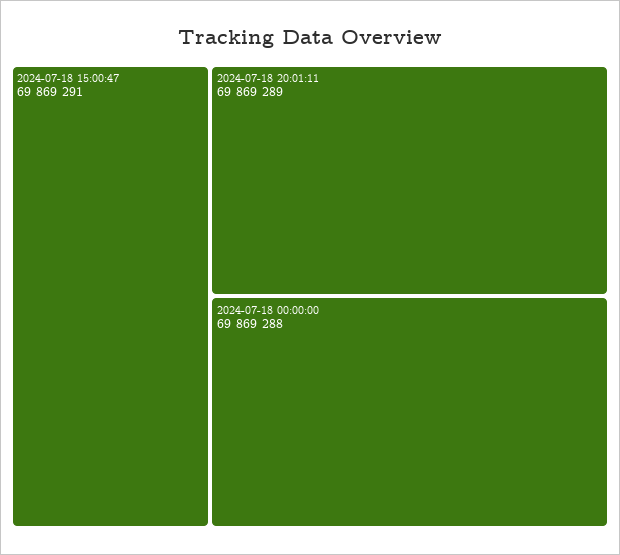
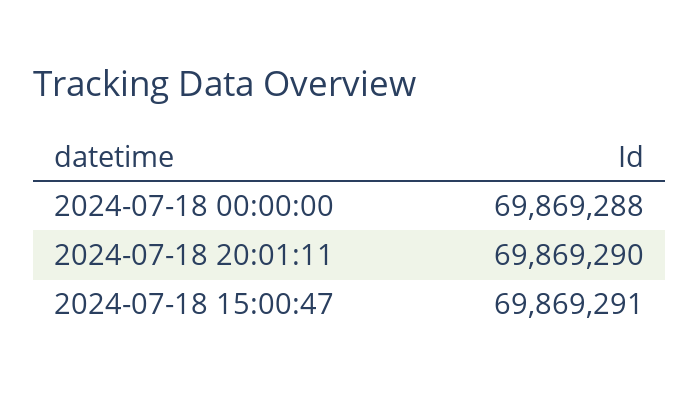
2024-07-18 20:01:11: 69869289 -> 69869290

